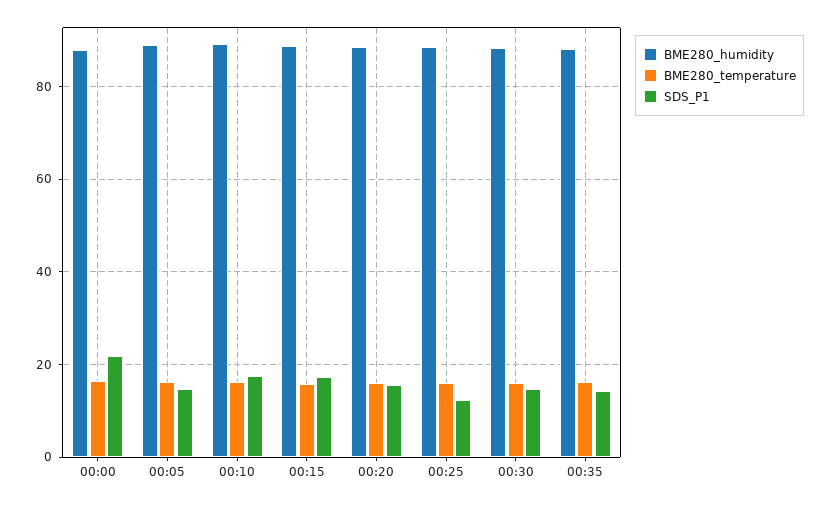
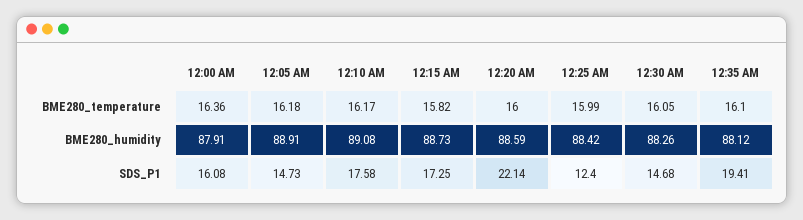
SDS_P1, 00:00: 22 -> 16.08
SDS_P1, 00:20: 16 -> 22.14
SDS_P1, 00:35: 14 -> 19.41

